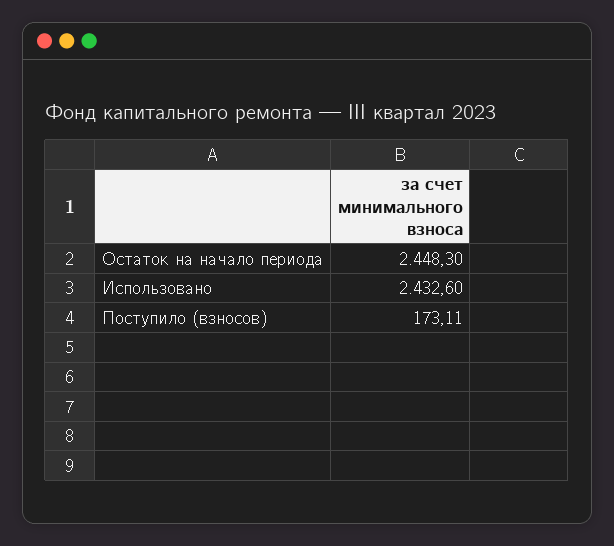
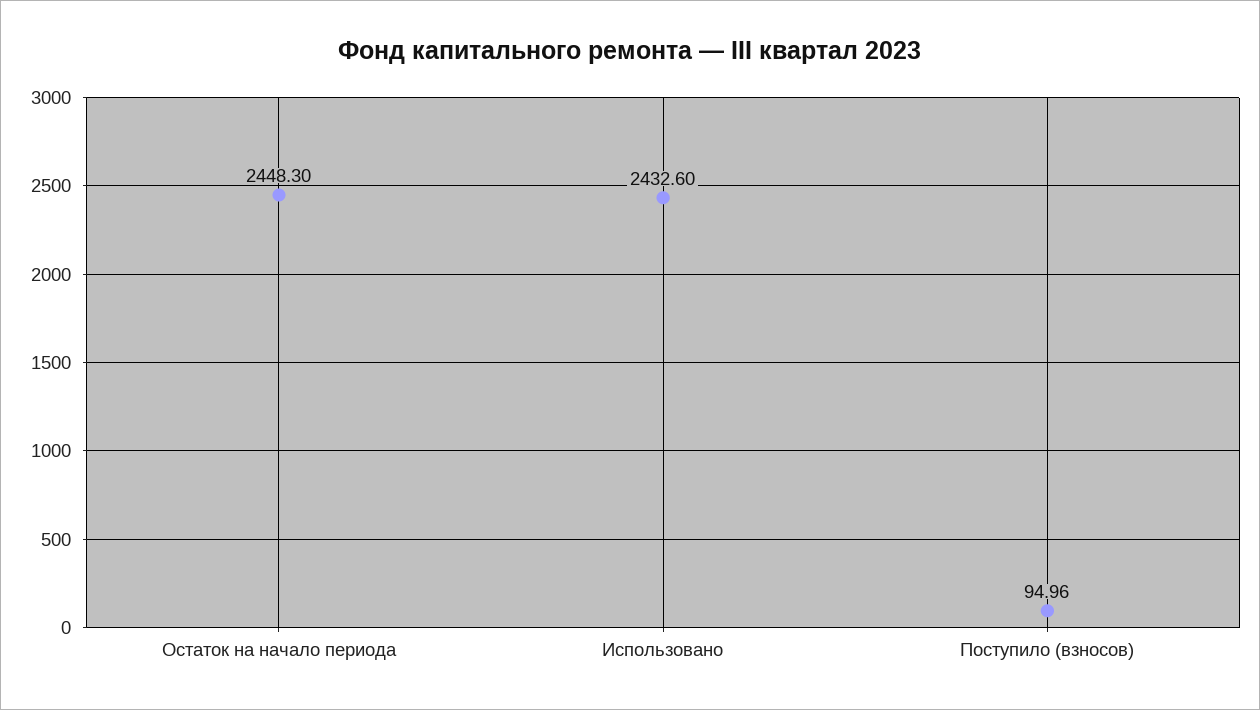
Поступило (взносов): 173.11 -> 94.96

